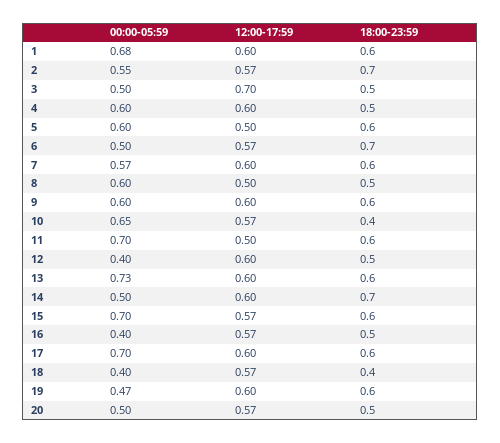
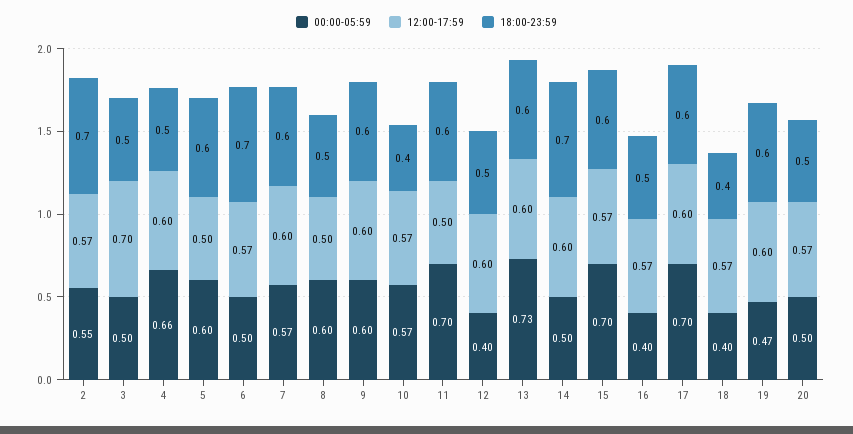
00:00-05:59, 1: 0.68 -> none
12:00-17:59, 1: 0.6 -> none
18:00-23:59, 1: 0.6 -> none
00:00-05:59, 4: 0.6 -> 0.66
00:00-05:59, 10: 0.65 -> 0.57

